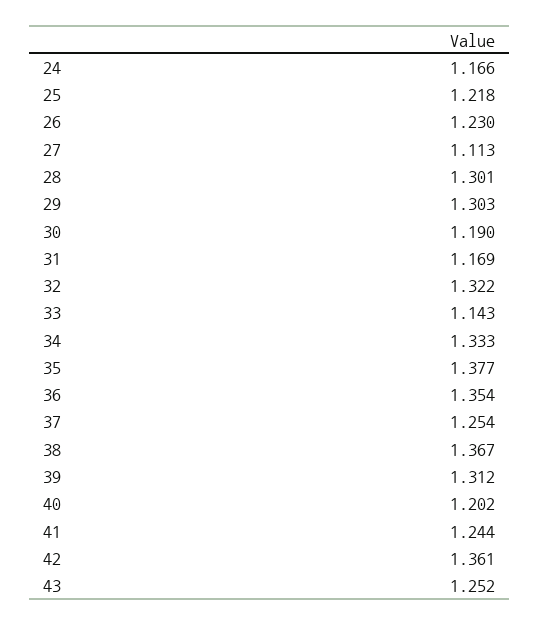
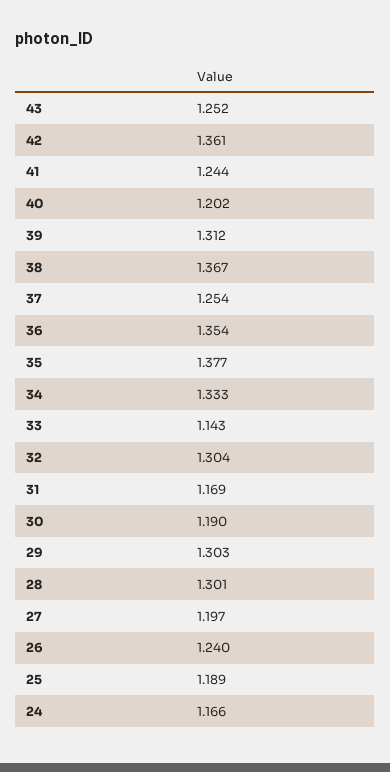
25: 1.218 -> 1.189
26: 1.23 -> 1.24
27: 1.113 -> 1.197
32: 1.322 -> 1.304

